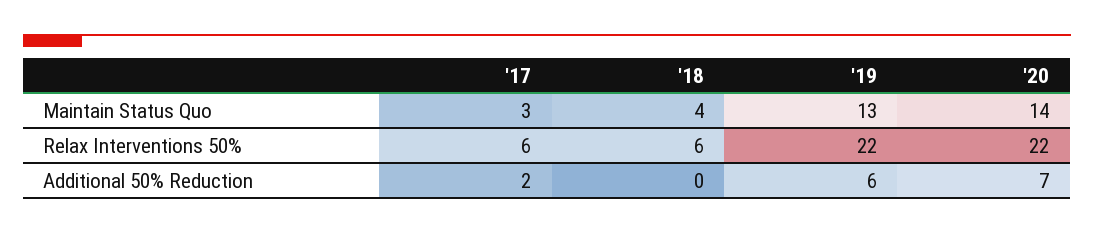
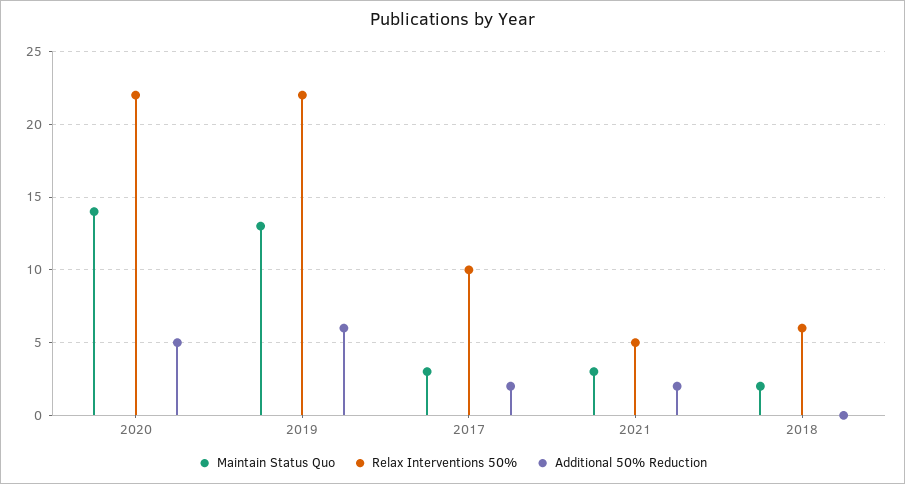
Maintain Status Quo, '18: 4 -> 2
Relax Interventions 50%, '17: 6 -> 10
Additional 50% Reduction, '20: 7 -> 5
Maintain Status Quo, 2021: none -> 3
Relax Interventions 50%, 2021: none -> 5
Additional 50% Reduction, 2021: none -> 2

